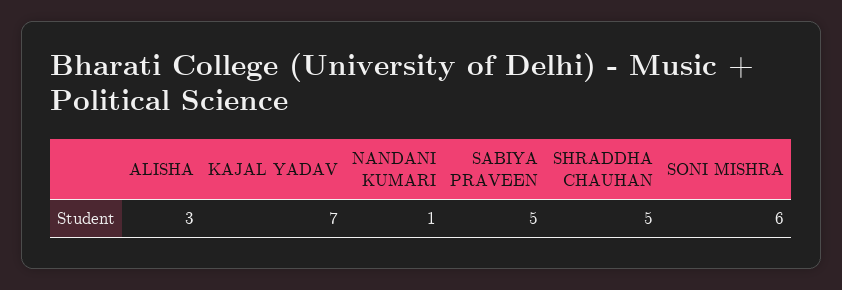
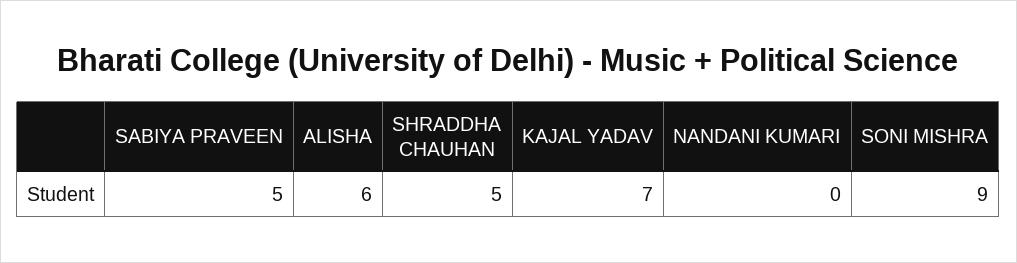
ALISHA: 3 -> 6
NANDANI KUMARI: 1 -> 0
SONI MISHRA: 6 -> 9

